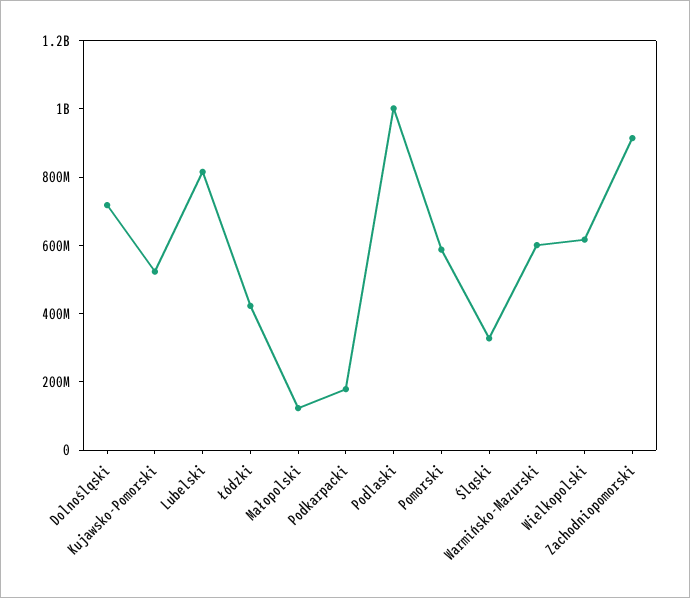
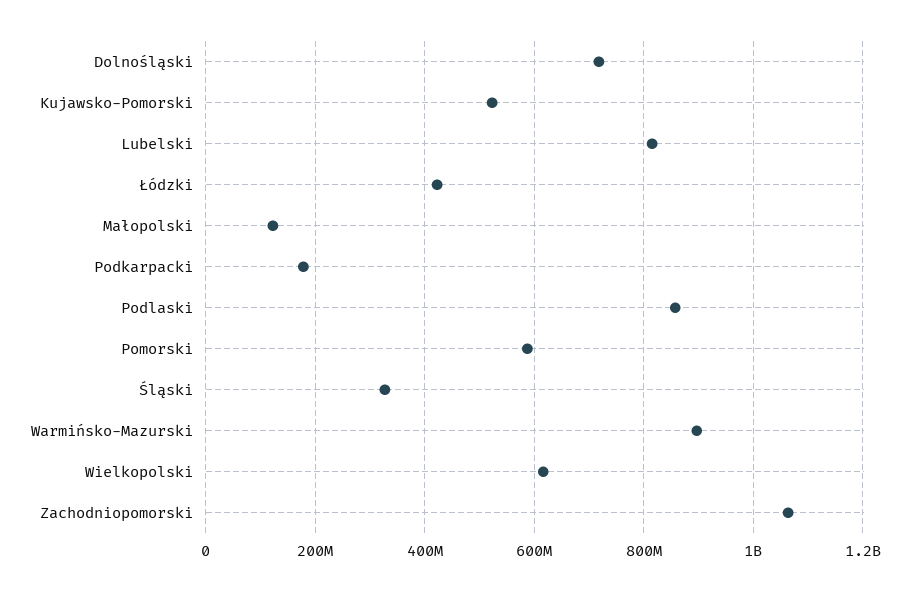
Podlaski: 1000000000 -> 860000000
Warmińsko-Mazurski: 600000000 -> 900000000
Zachodniopomorski: 900000000 -> 1060000000

